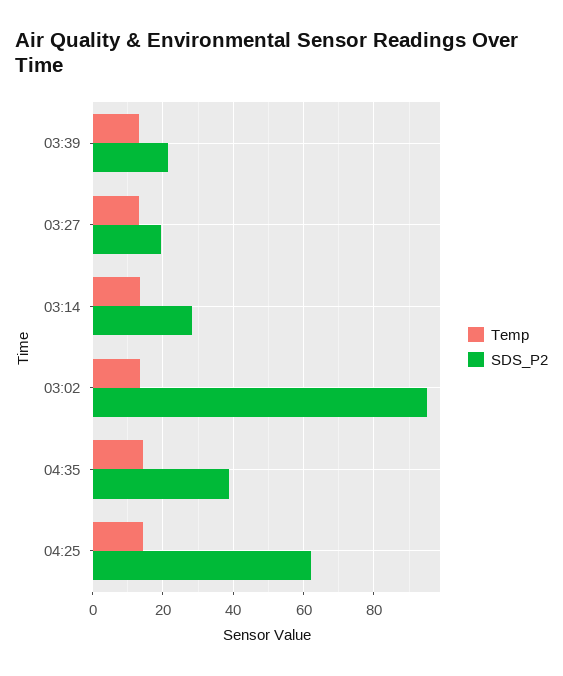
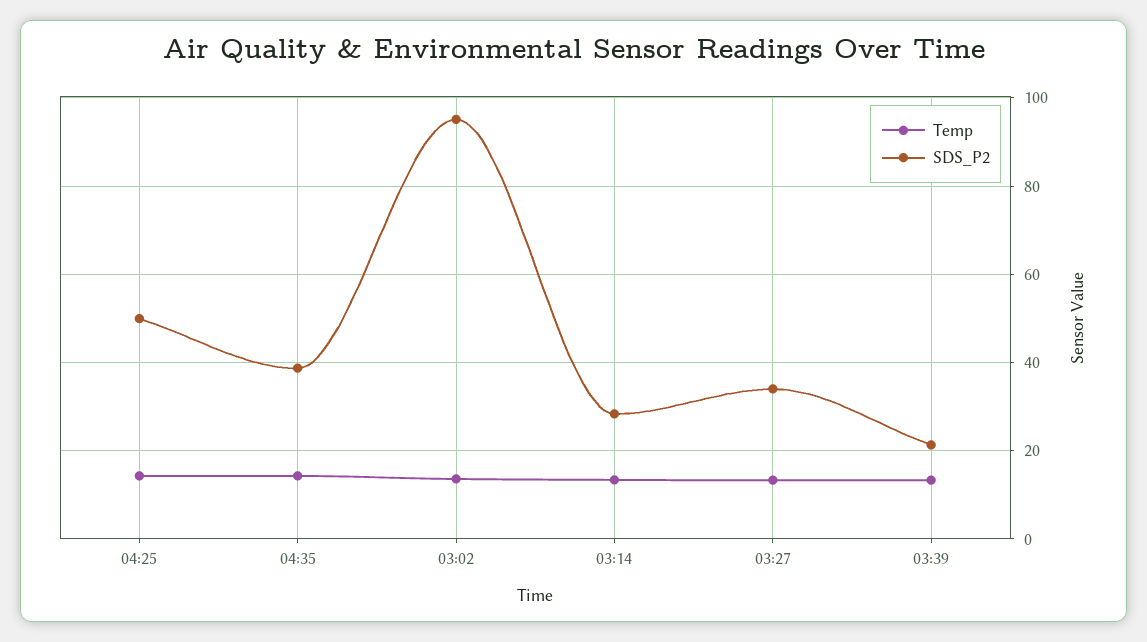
SDS_P2, 03:27: 20 -> 34
SDS_P2, 04:25: 62 -> 50

